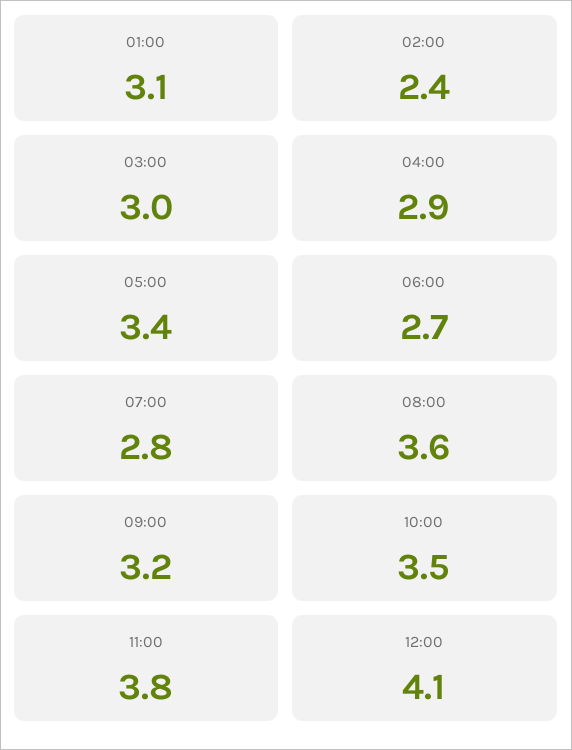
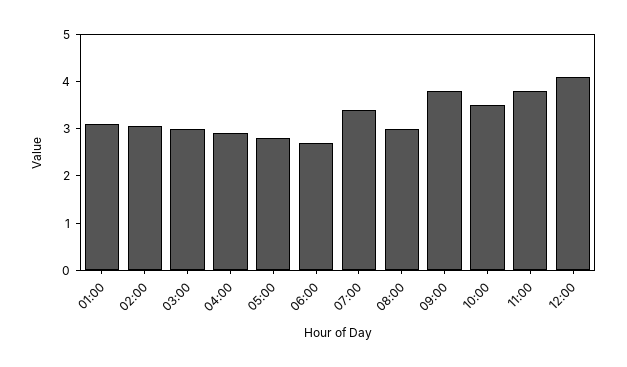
02:00: 2.4 -> 3
05:00: 3.4 -> 2.8
07:00: 2.8 -> 3.4
08:00: 3.6 -> 3
09:00: 3.2 -> 3.8

